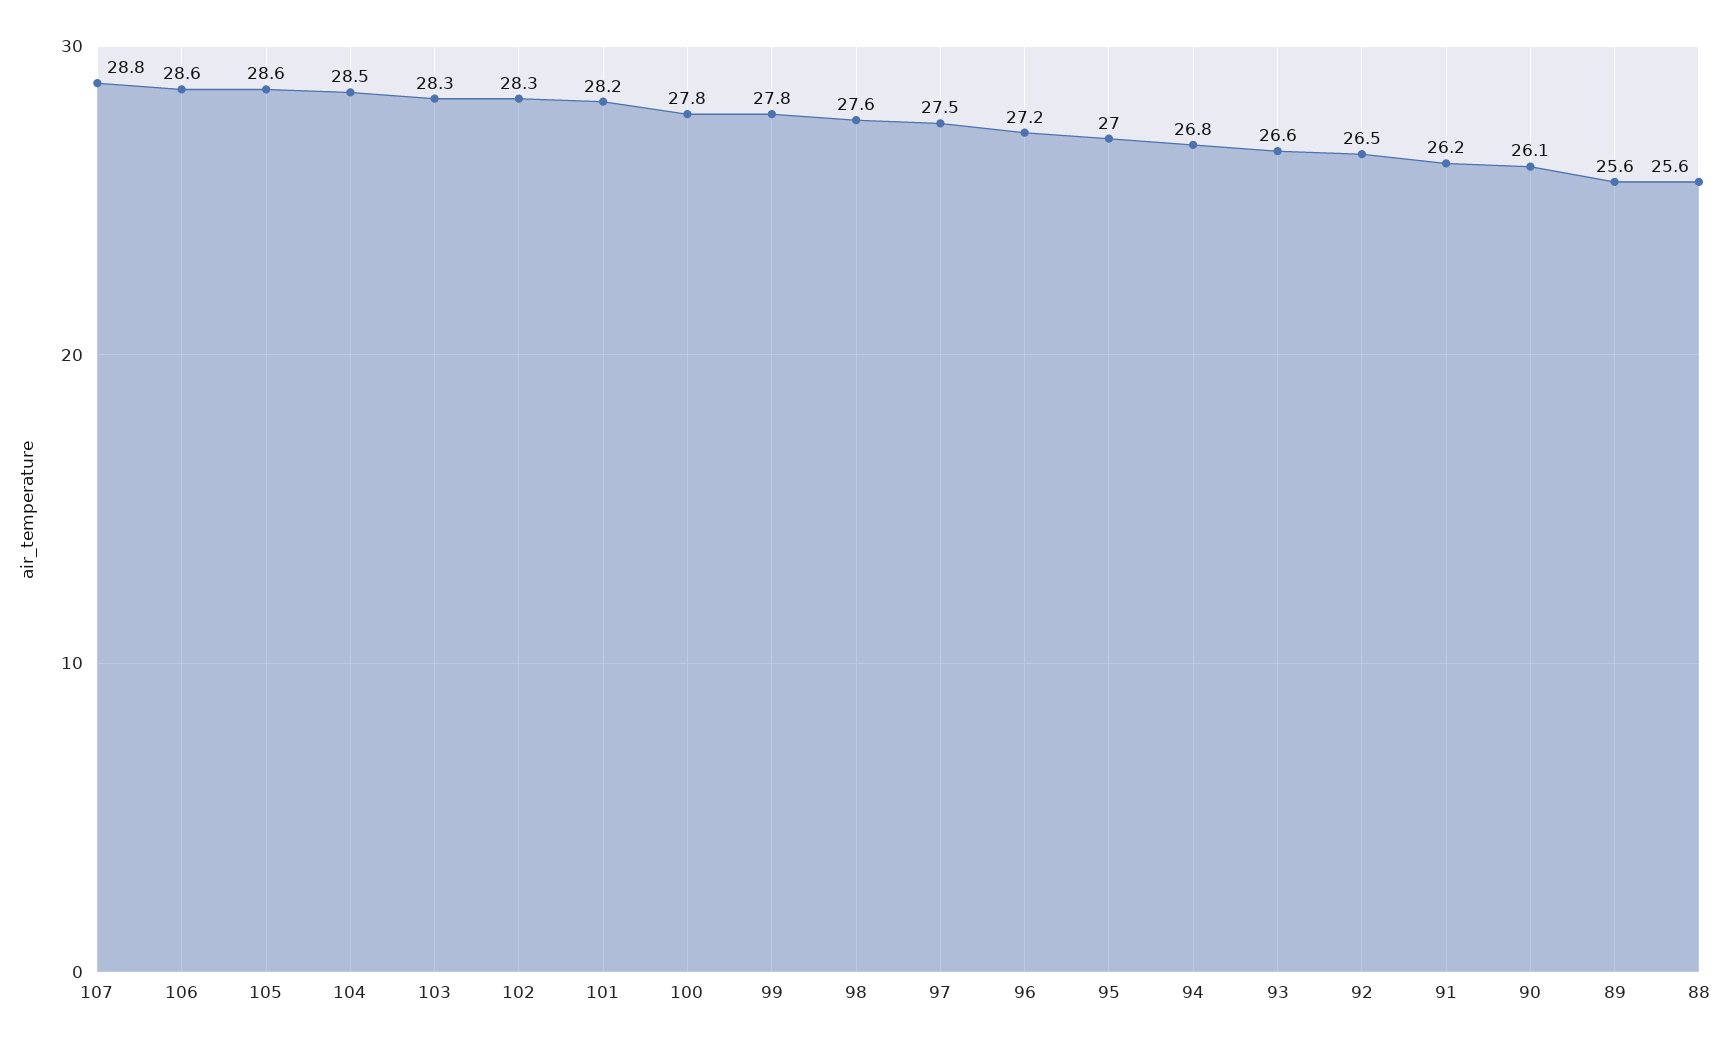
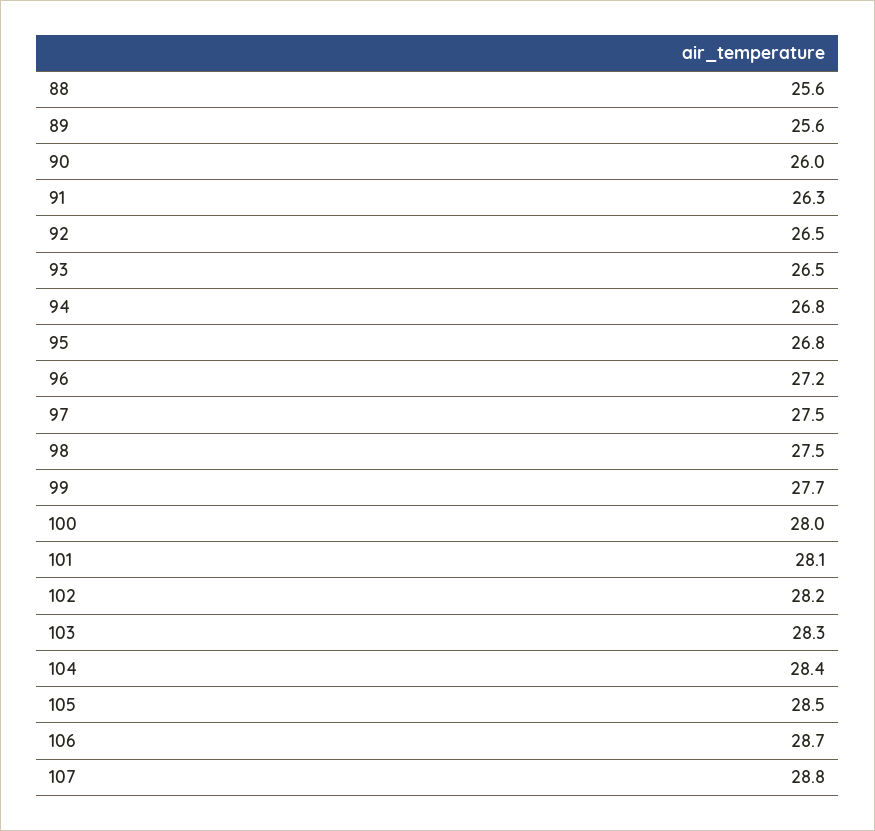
106: 28.6 -> 28.7
105: 28.6 -> 28.5
104: 28.5 -> 28.4
102: 28.3 -> 28.2
101: 28.2 -> 28.1
100: 27.8 -> 28
99: 27.8 -> 27.7
98: 27.6 -> 27.5
95: 27 -> 26.8
93: 26.6 -> 26.5
91: 26.2 -> 26.3
90: 26.1 -> 26

